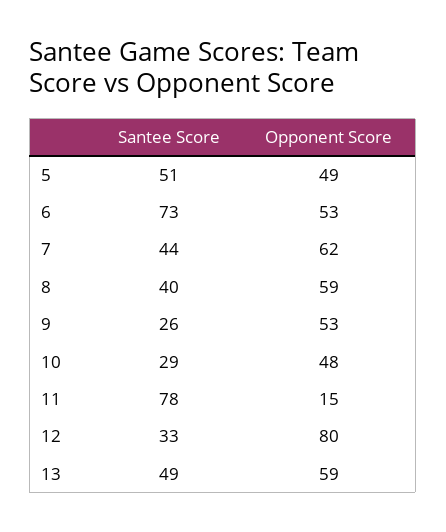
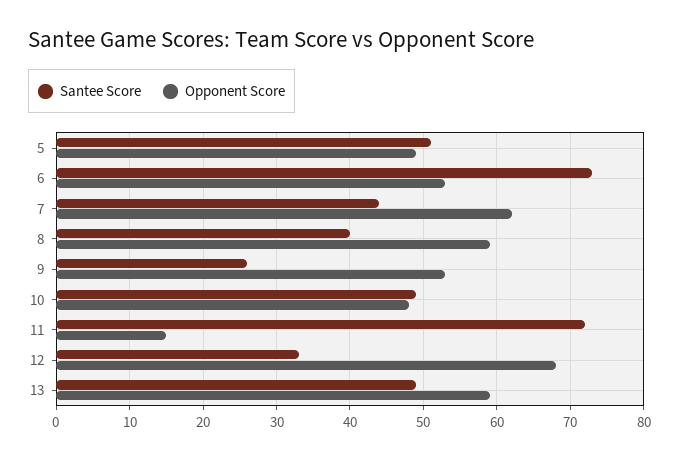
Santee Score, 10: 29 -> 49
Santee Score, 11: 78 -> 72
Opponent Score, 12: 80 -> 68

